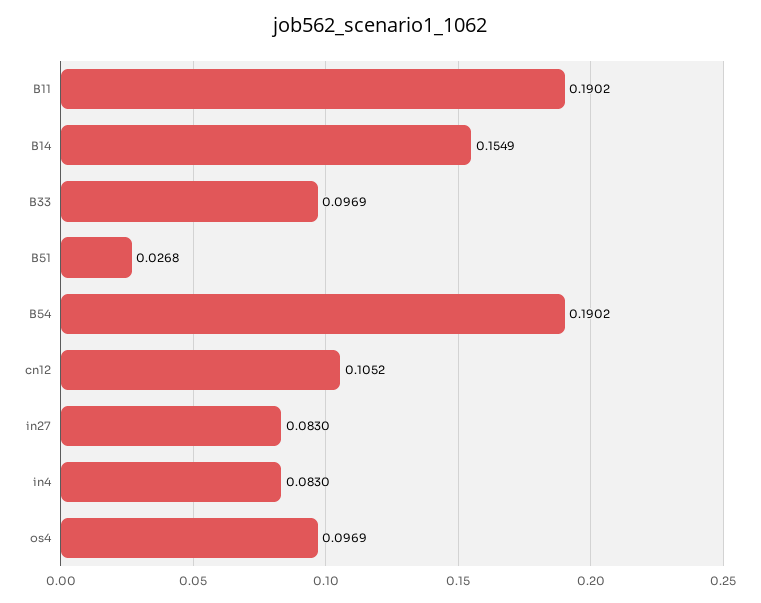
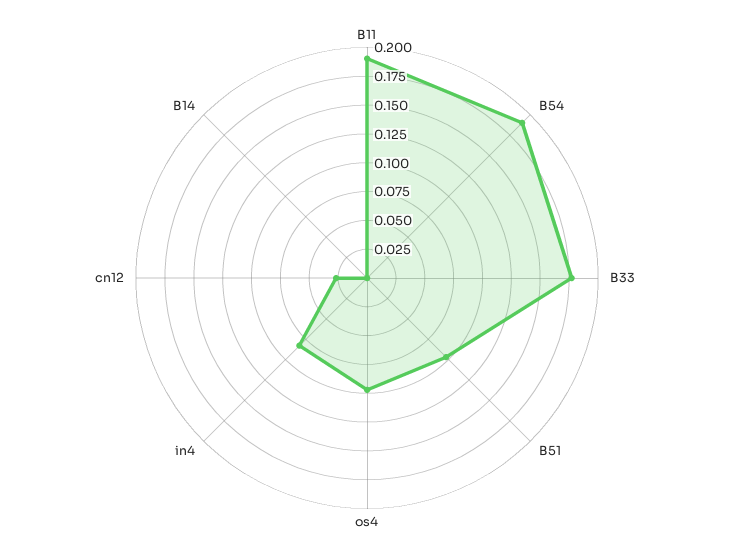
B14: 0.1549 -> 0
B33: 0.0969 -> 0.175
B51: 0.0268 -> 0.1
cn12: 0.1052 -> 0.025
in27: 0.083 -> none

